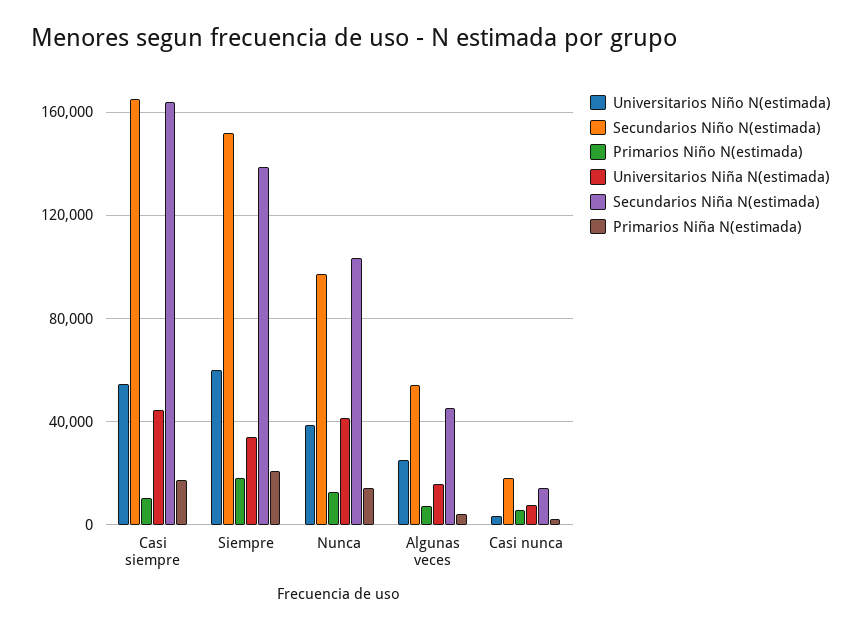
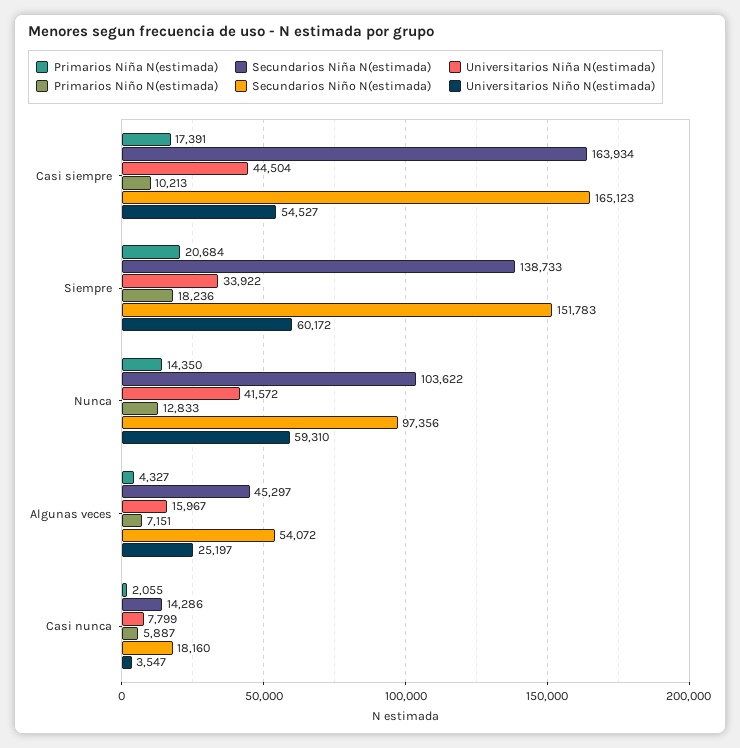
Universitarios Niño N(estimada), Nunca: 40000 -> 59310

